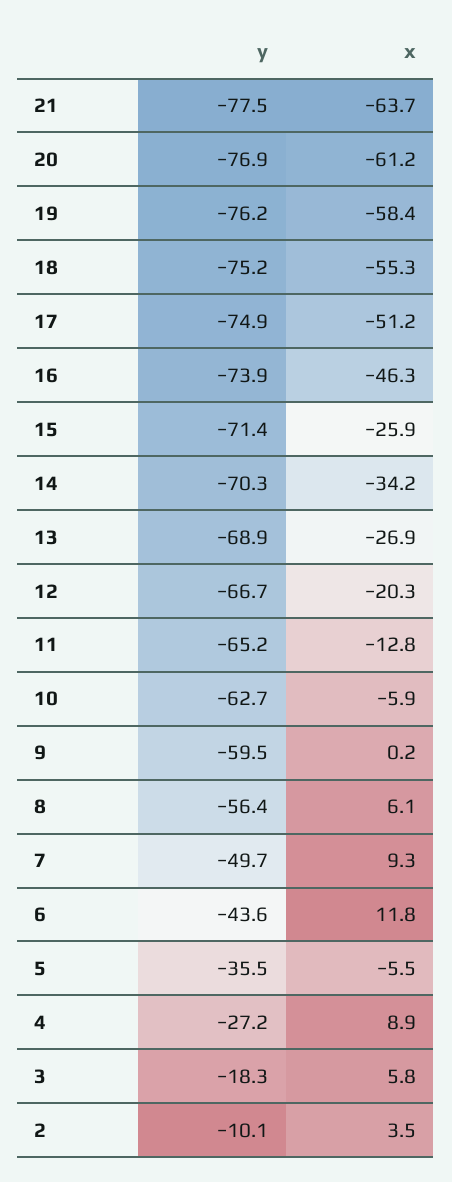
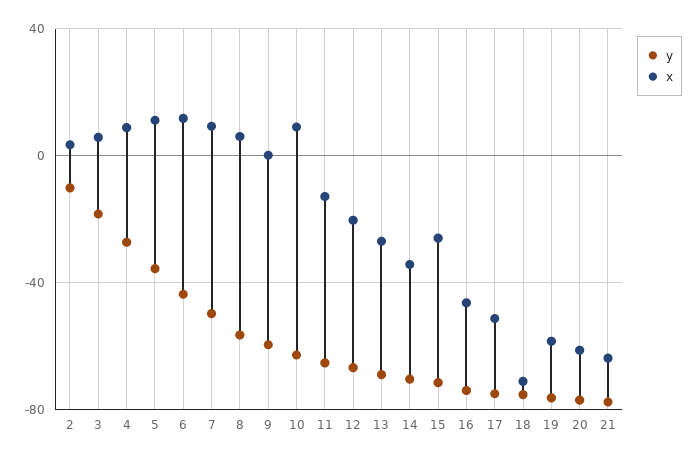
x, 18: -55.3 -> -70
x, 10: -5.9 -> 10
x, 5: -5.5 -> 10

